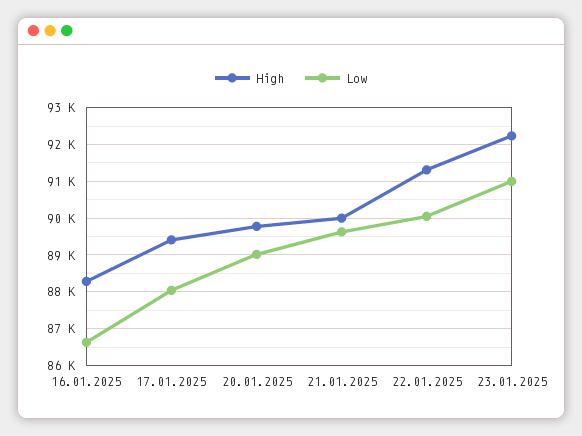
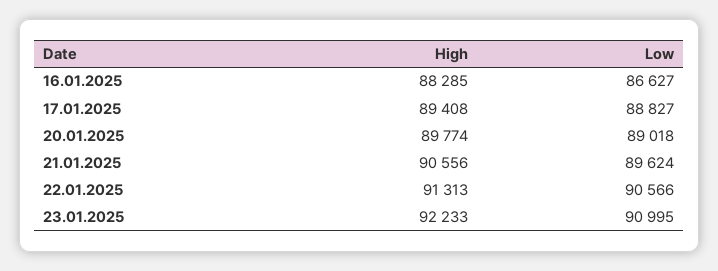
Low, 17.01.2025: 88000 -> 88827
High, 21.01.2025: 90000 -> 90556
Low, 22.01.2025: 90000 -> 90566

